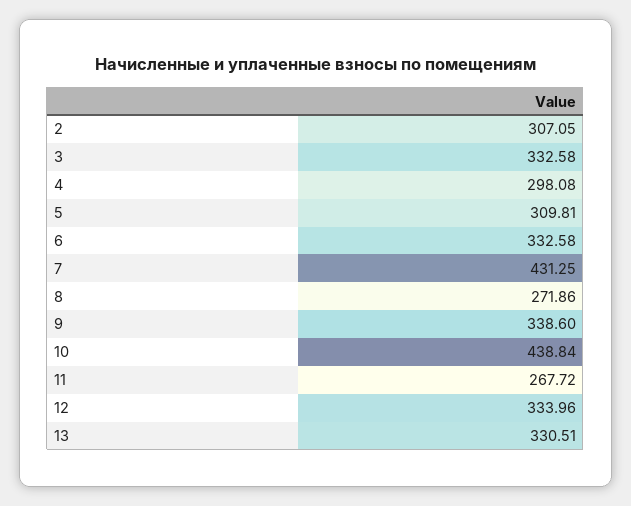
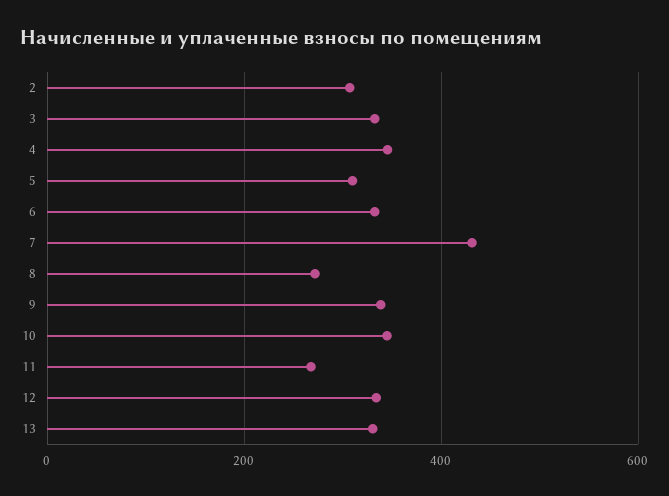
4: 298.08 -> 340
10: 438.84 -> 340

